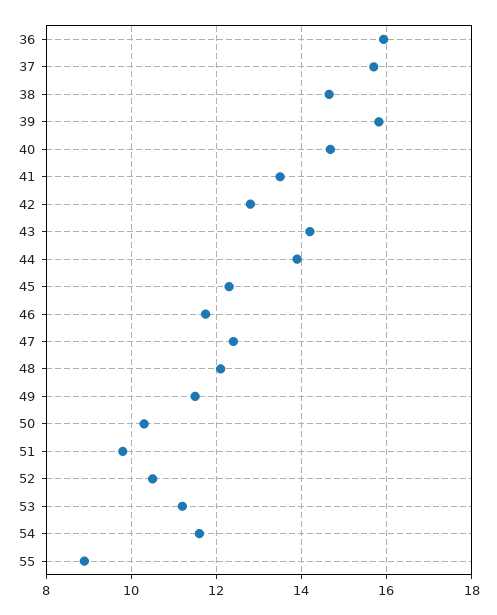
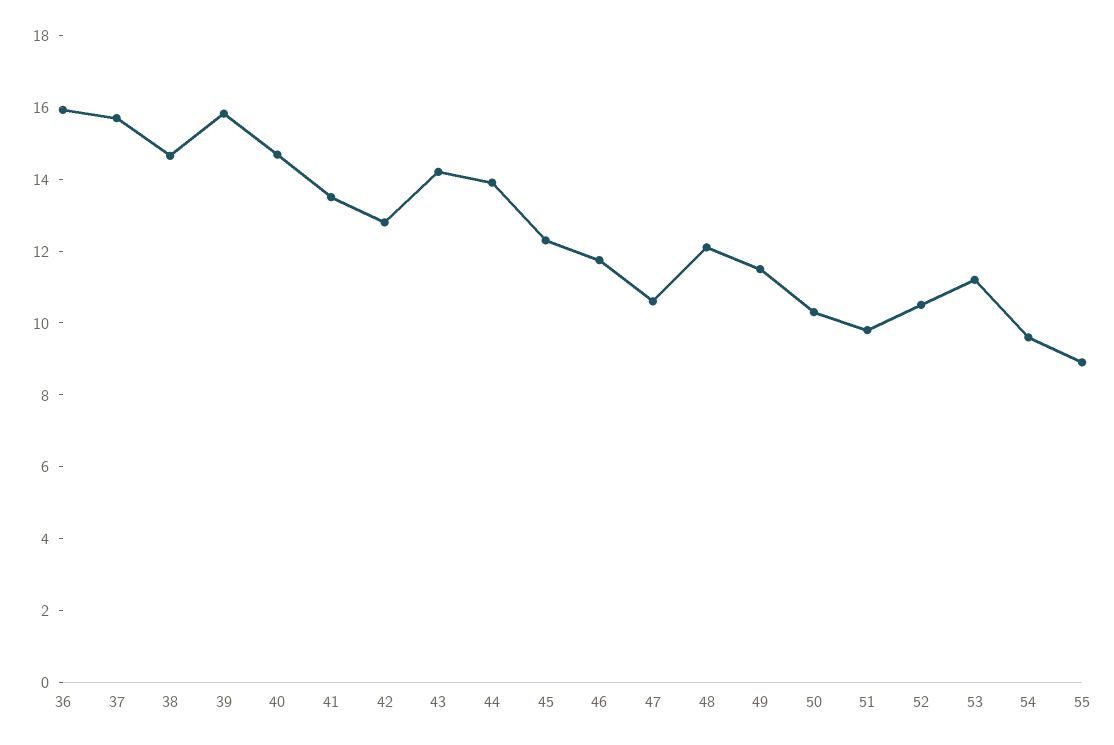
47: 12.4 -> 10.5
54: 11.6 -> 9.5

